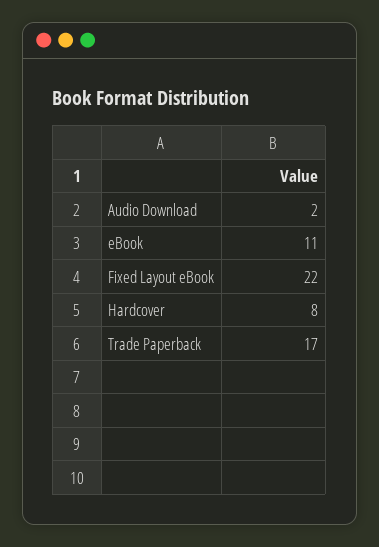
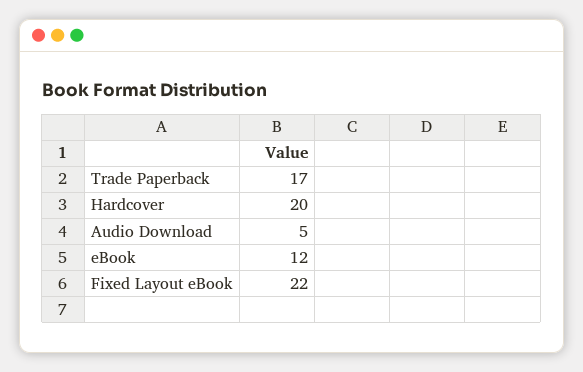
Audio Download: 2 -> 5
eBook: 11 -> 12
Hardcover: 8 -> 20

